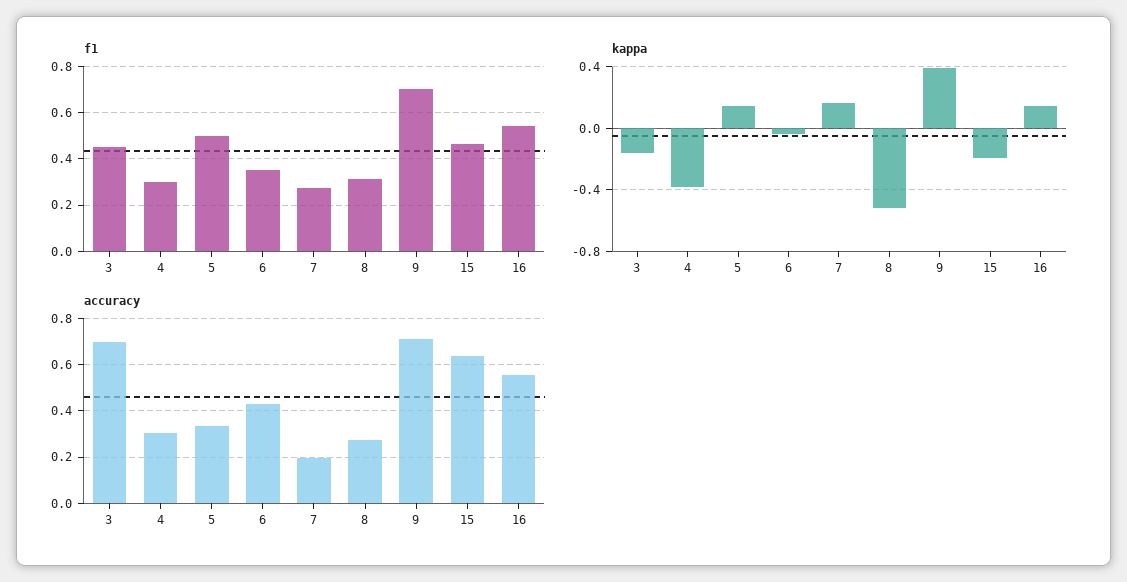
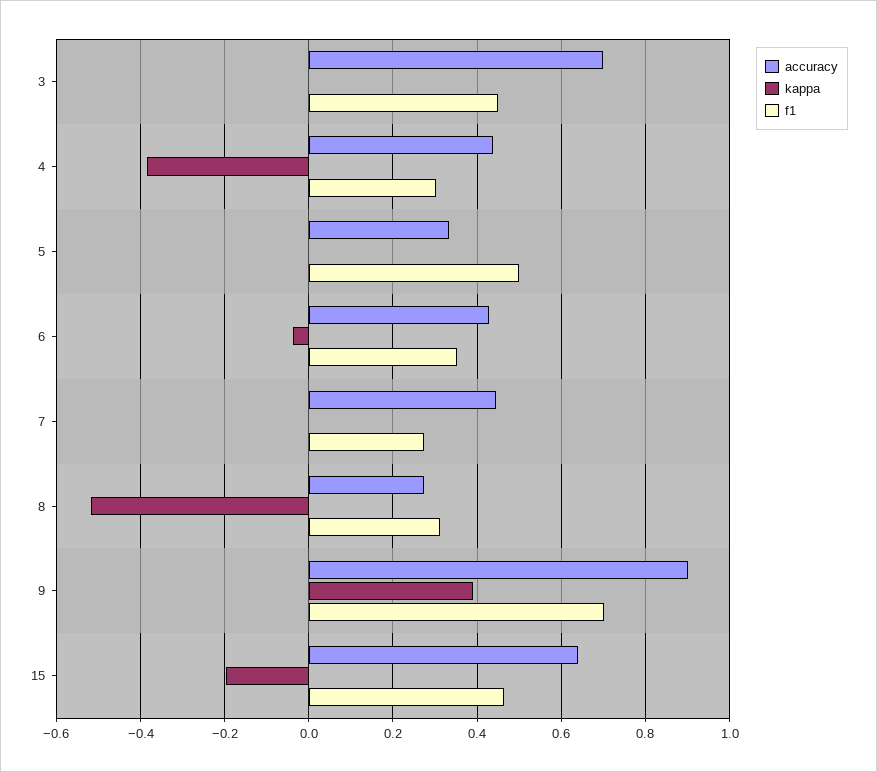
f1, 16: 0.55 -> none
kappa, 3: -0.15 -> 0
kappa, 5: 0.15 -> 0
kappa, 7: 0.15 -> 0
kappa, 16: 0.15 -> none
accuracy, 4: 0.3 -> 0.44
accuracy, 7: 0.2 -> 0.44
accuracy, 9: 0.7 -> 0.9
accuracy, 16: 0.55 -> none

